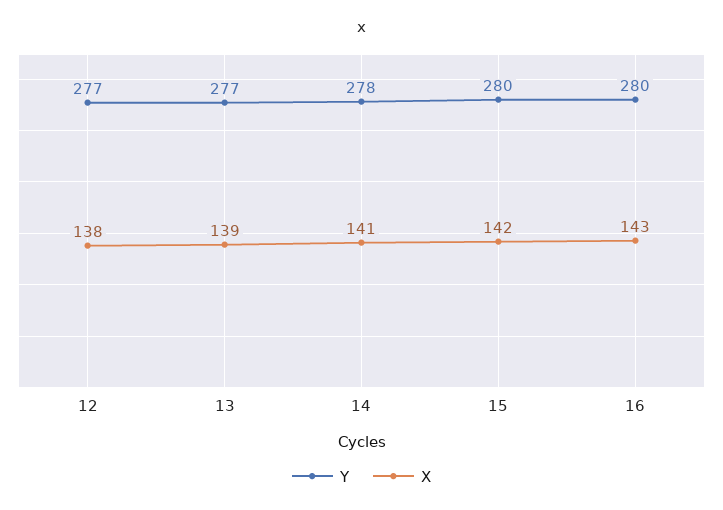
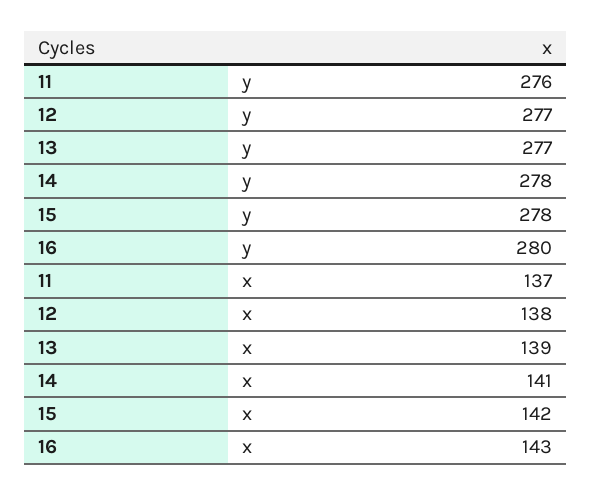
Y, 15: 280 -> 278
Y, 11: none -> 276
X, 11: none -> 137

